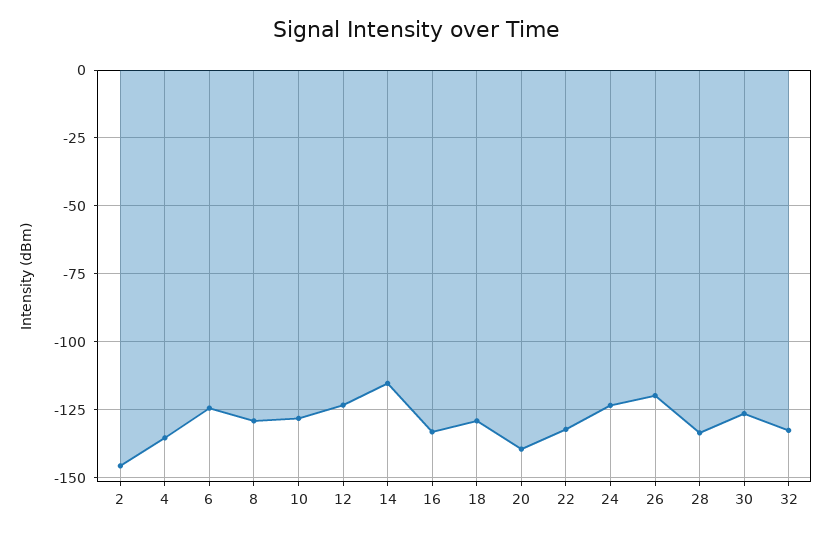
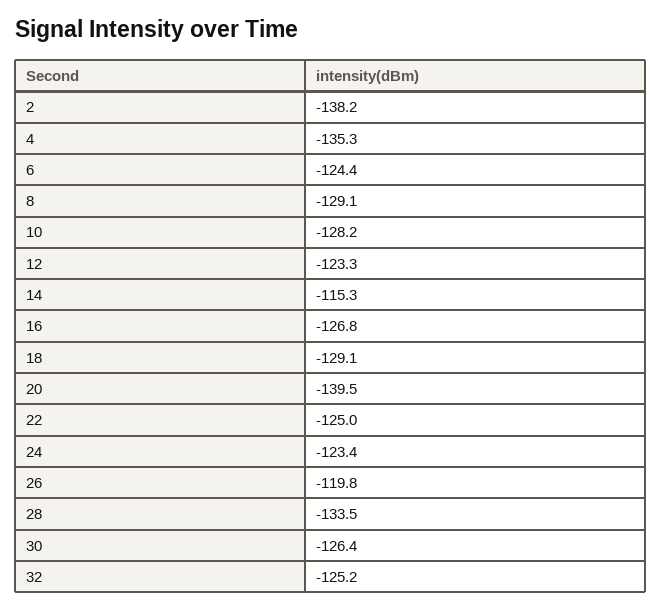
2: -145 -> -138.2
16: -132.5 -> -126.8
22: -132.5 -> -125
32: -132.5 -> -125.2

